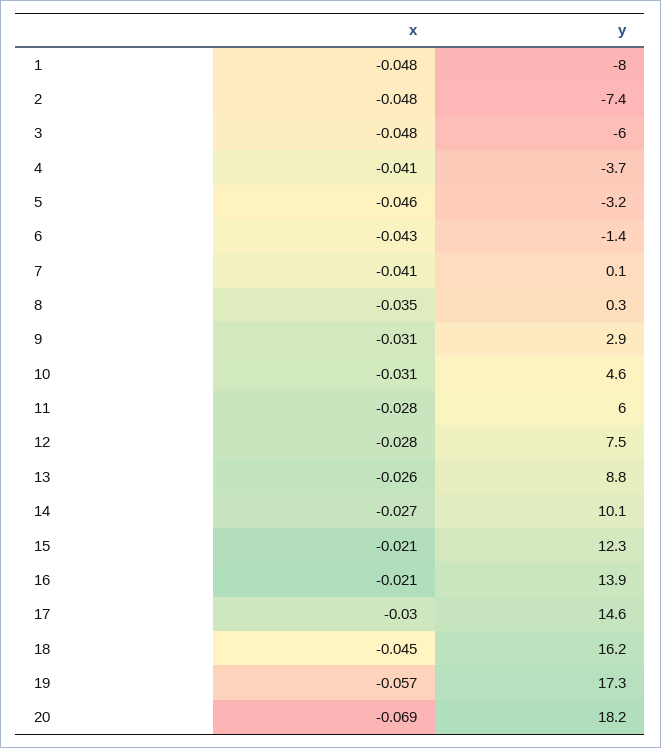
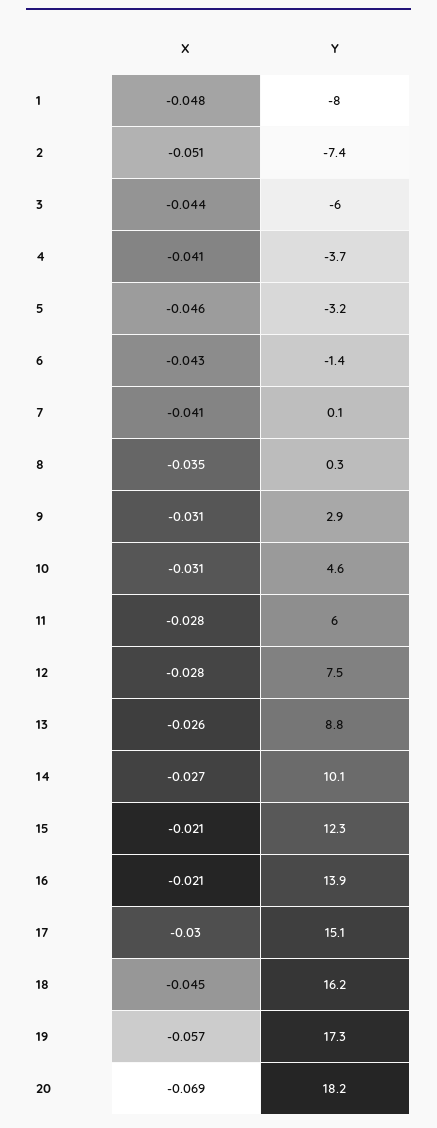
x, 2: -0.048 -> -0.051
x, 3: -0.048 -> -0.044
y, 17: 14.6 -> 15.1

